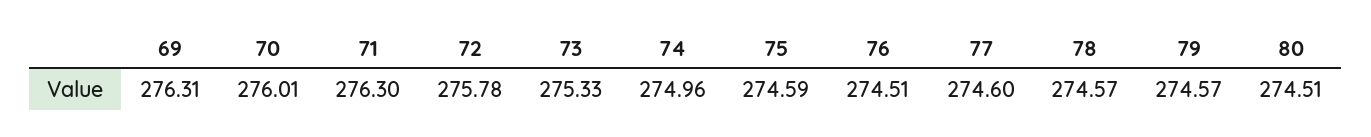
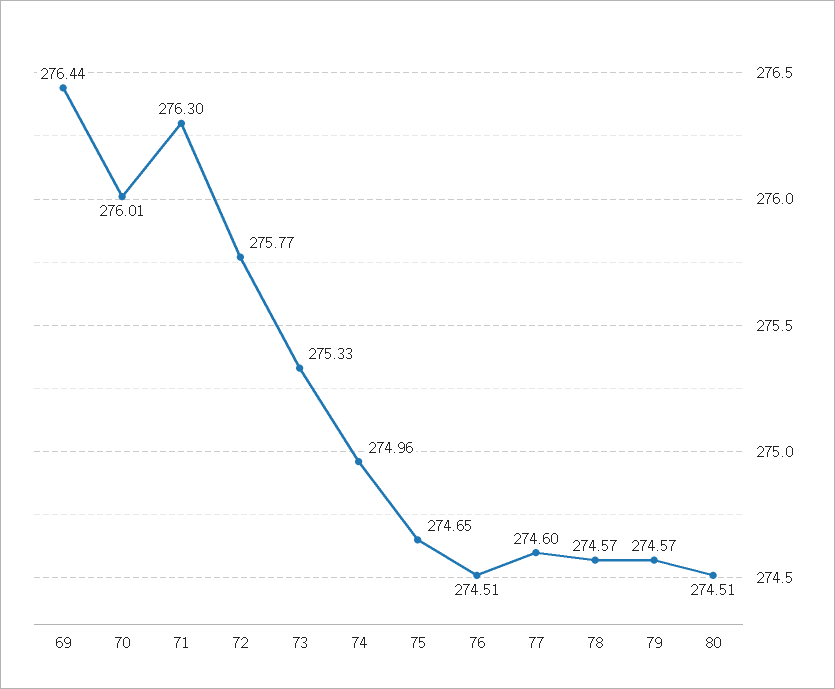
69: 276.31 -> 276.44
72: 275.78 -> 275.77
75: 274.59 -> 274.65

